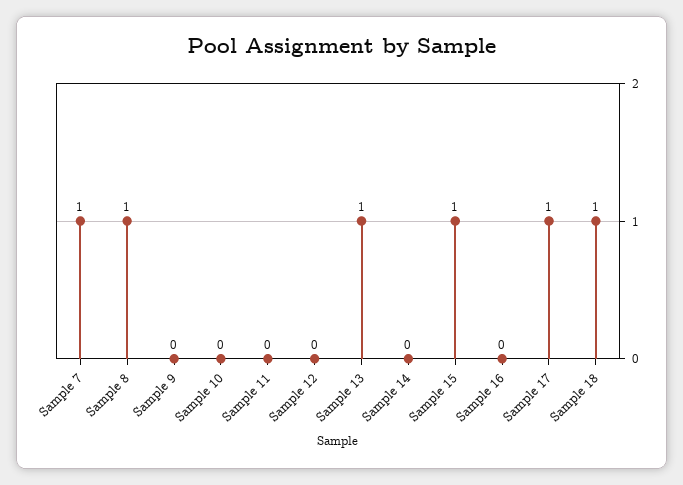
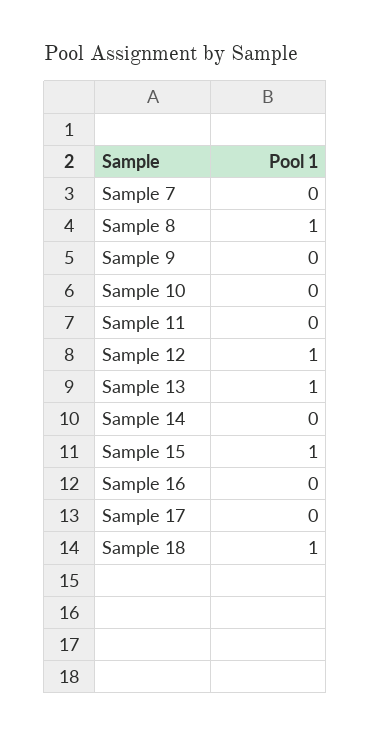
Sample 7: 1 -> 0
Sample 12: 0 -> 1
Sample 17: 1 -> 0

